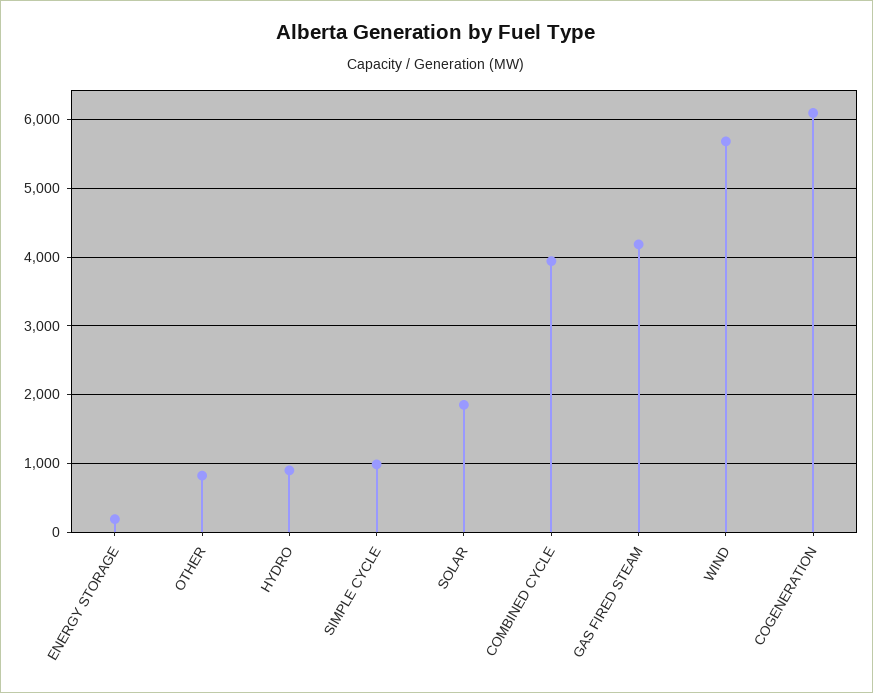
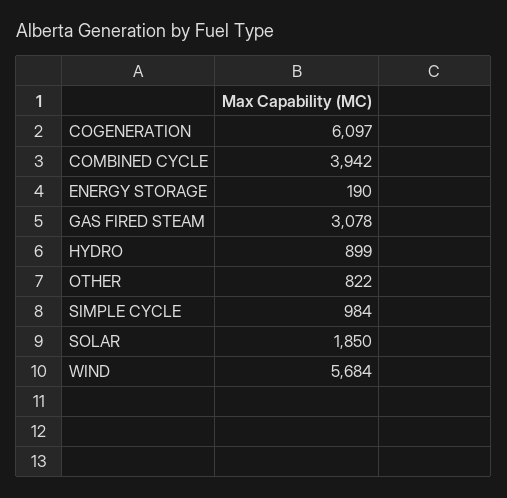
GAS FIRED STEAM: 4200 -> 3078

